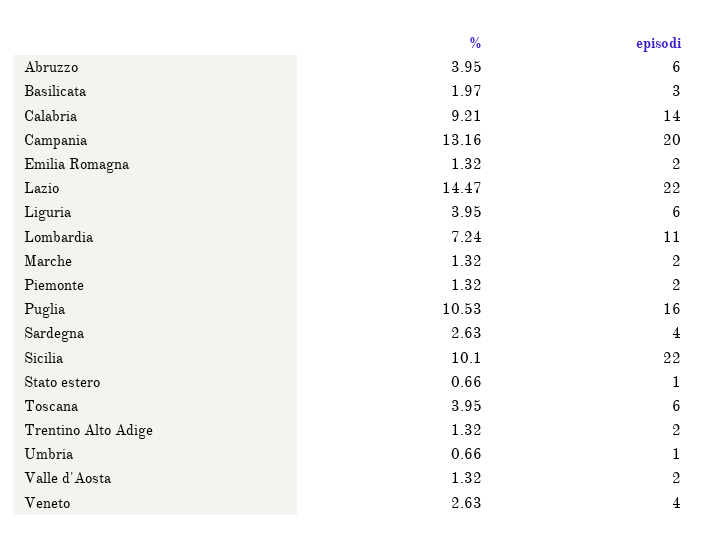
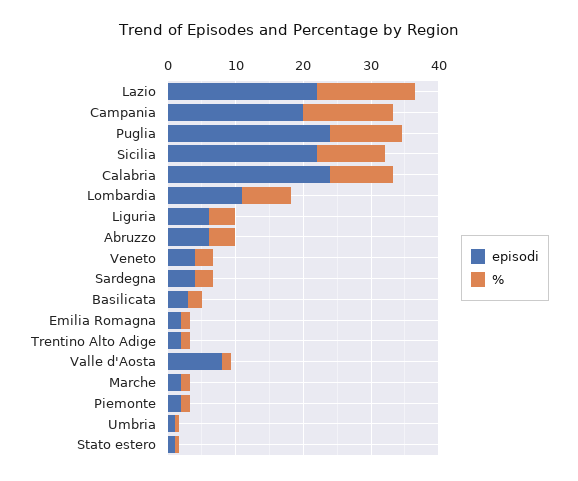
episodi, Calabria: 14 -> 24
episodi, Puglia: 16 -> 24
%, Toscana: 3.95 -> none
episodi, Toscana: 6 -> none
episodi, Valle d'Aosta: 2 -> 8

